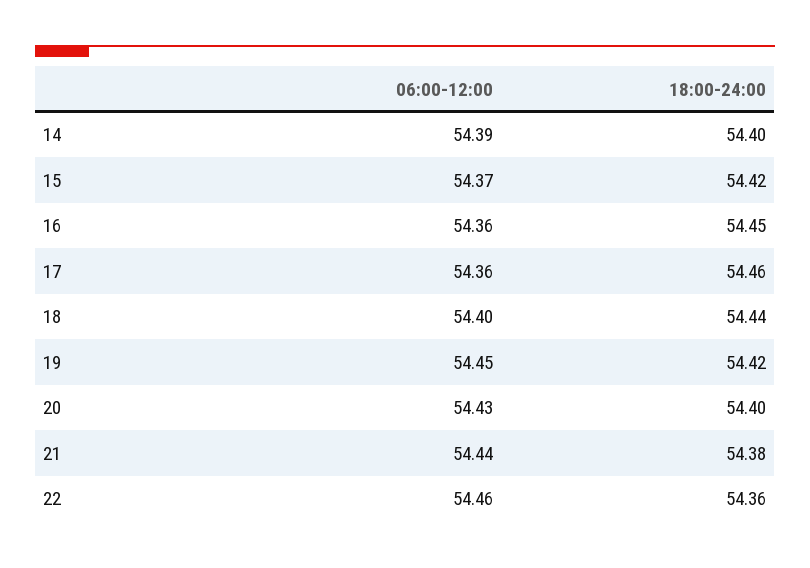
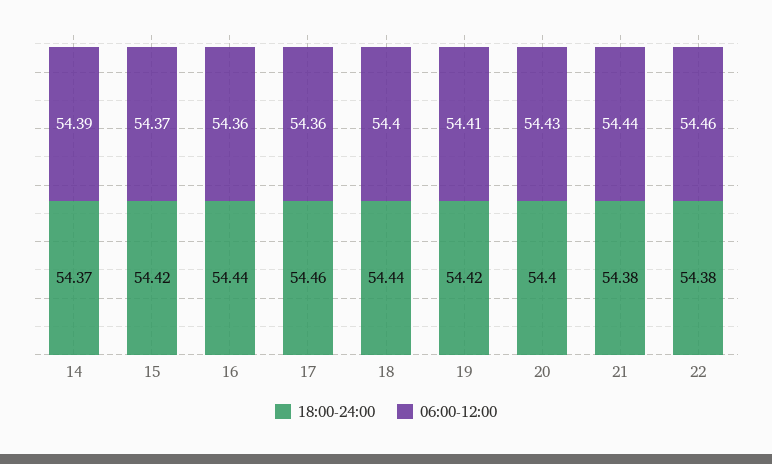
18:00-24:00, 14: 54.4 -> 54.37
18:00-24:00, 16: 54.45 -> 54.44
06:00-12:00, 19: 54.45 -> 54.41
18:00-24:00, 22: 54.36 -> 54.38

